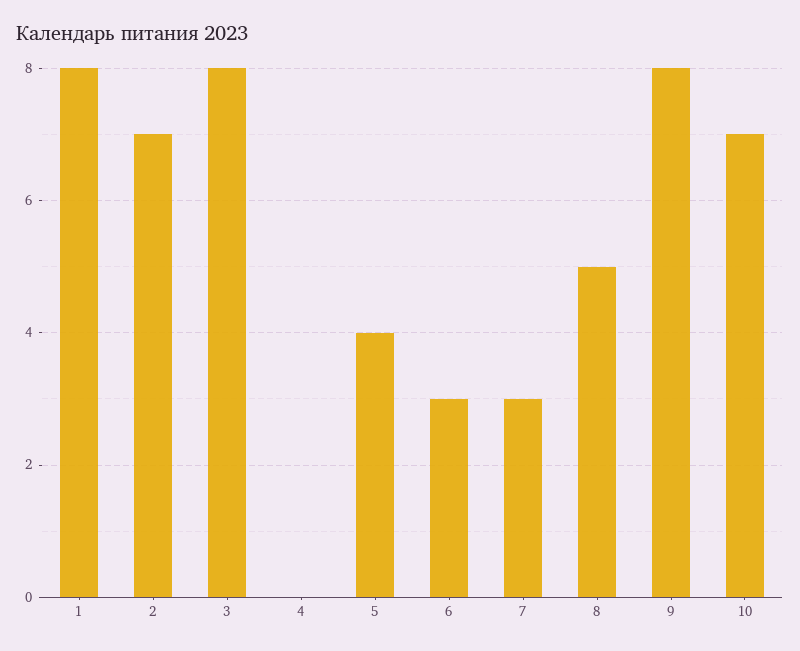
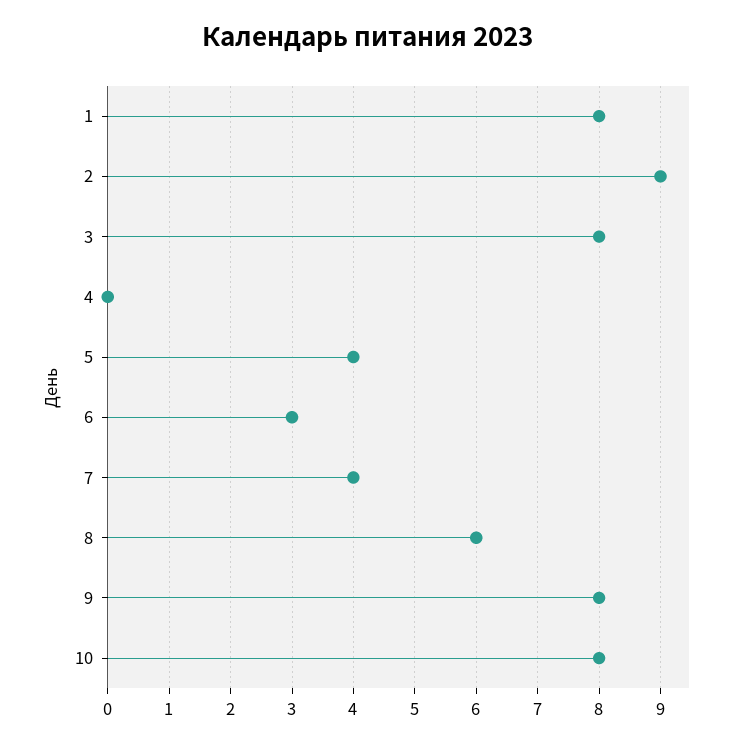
2: 7 -> 9
7: 3 -> 4
8: 5 -> 6
10: 7 -> 8

